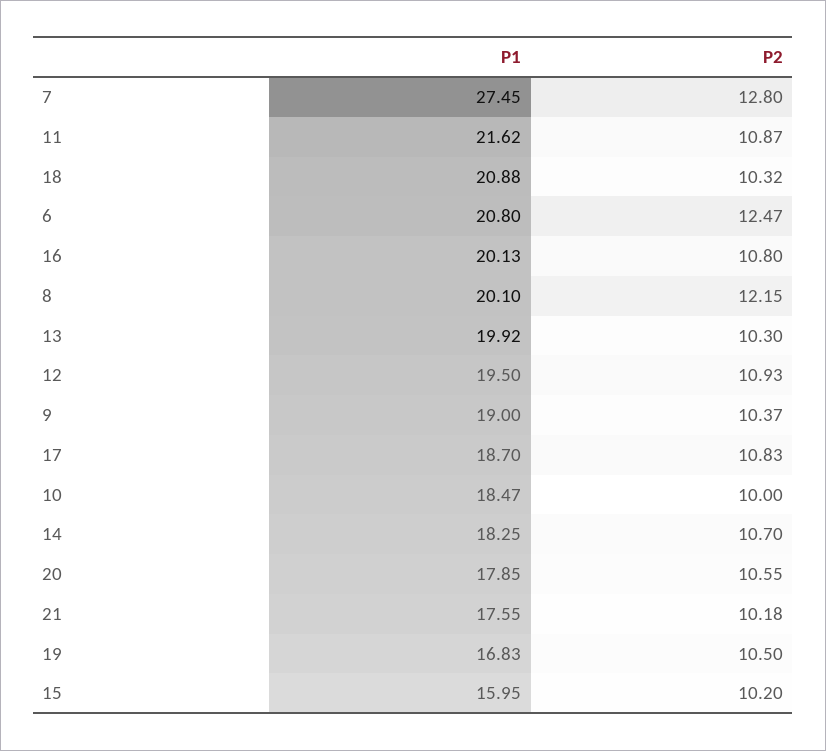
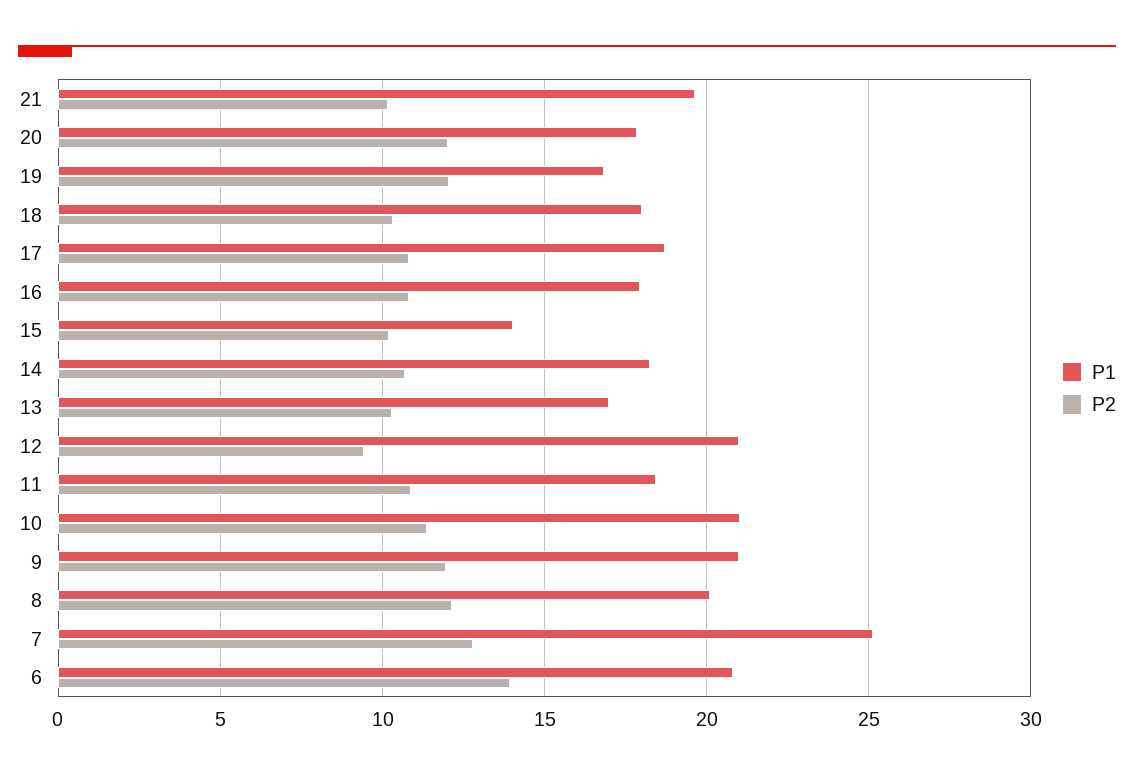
P1, 7: 27.45 -> 25
P1, 11: 21.62 -> 18.5
P1, 18: 20.88 -> 18
P2, 6: 12.47 -> 14
P1, 16: 20.13 -> 18
P1, 13: 19.92 -> 17
P1, 12: 19.5 -> 21
P2, 12: 10.93 -> 9.5
P1, 9: 19 -> 21
P2, 9: 10.37 -> 12
P1, 10: 18.47 -> 21
P2, 10: 10 -> 11.5
P2, 20: 10.55 -> 12
P1, 21: 17.55 -> 19.5
P2, 19: 10.5 -> 12
P1, 15: 15.95 -> 14

